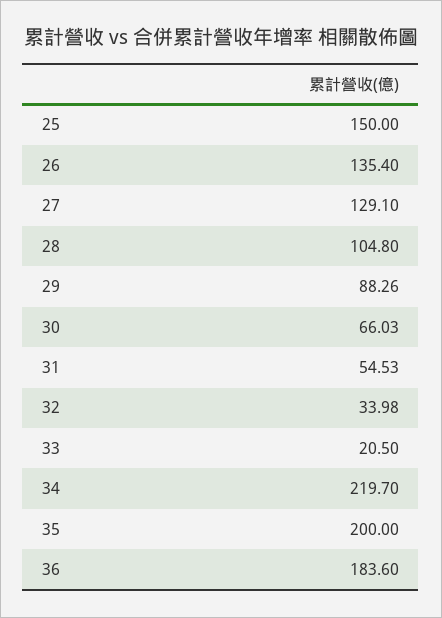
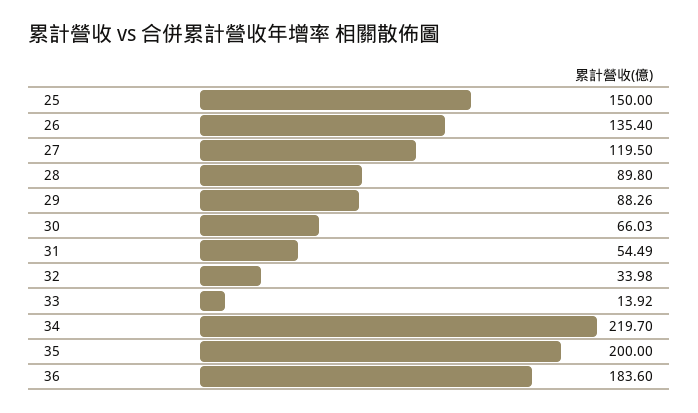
27: 129.1 -> 119.5
28: 104.8 -> 89.8
31: 54.53 -> 54.49
33: 20.5 -> 13.92

